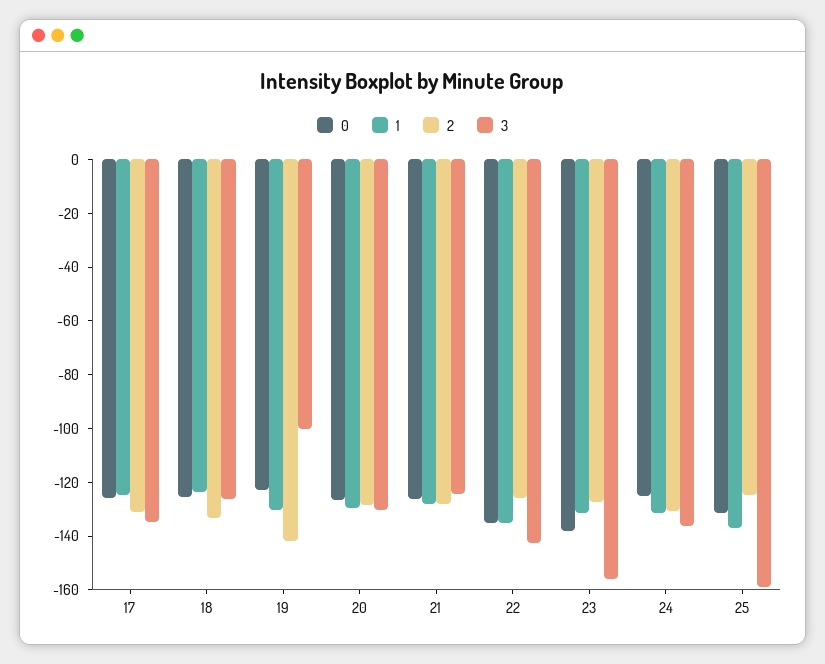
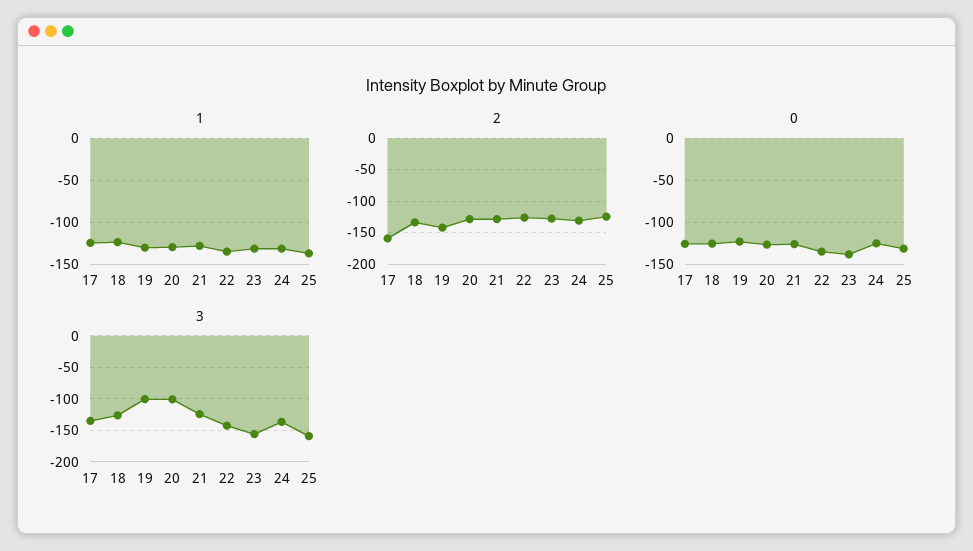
2, 17: -130 -> -160
3, 20: -130 -> -100

